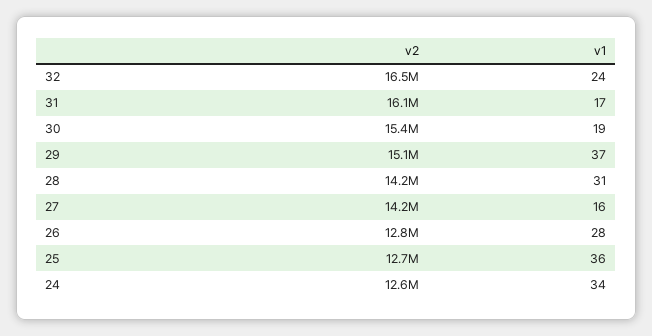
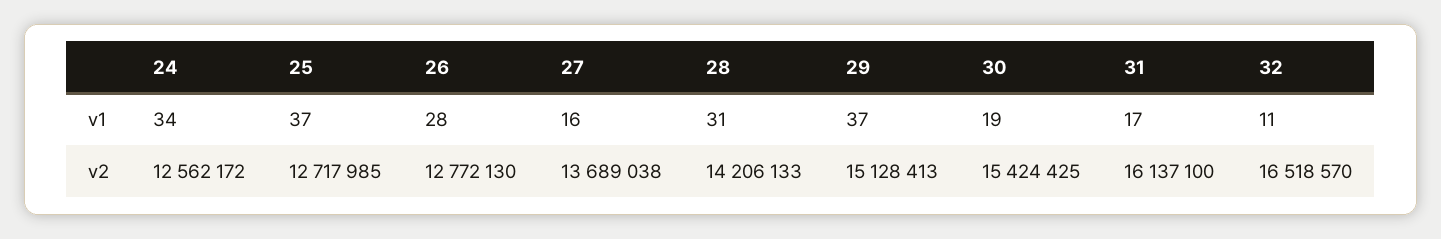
v1, 32: 24 -> 11
v2, 27: 14200000 -> 13689038
v1, 25: 36 -> 37

